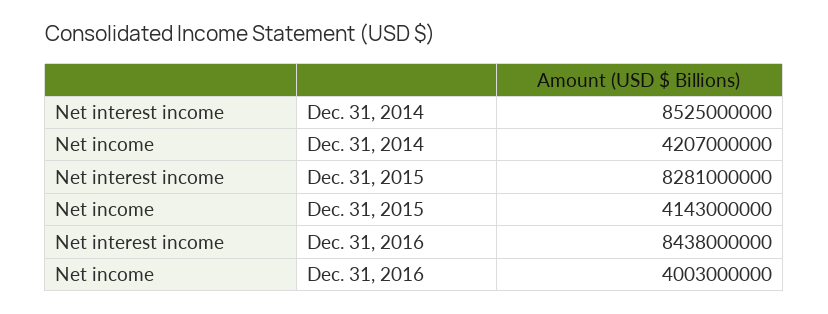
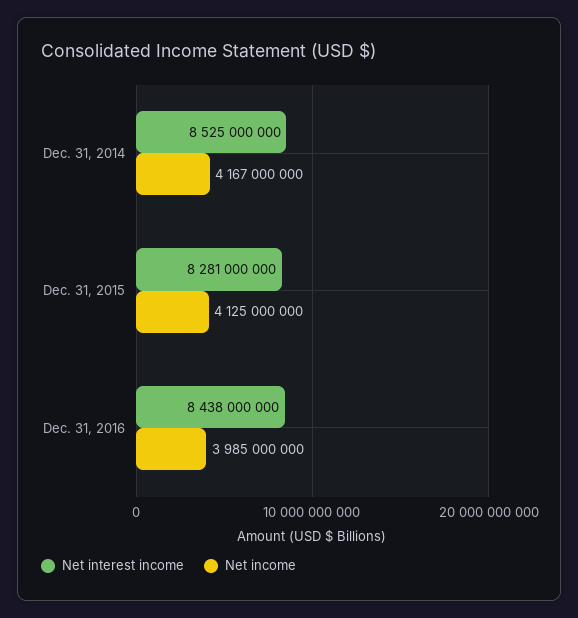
Net income, Dec. 31, 2014: 4207000000 -> 4167000000
Net income, Dec. 31, 2015: 4143000000 -> 4125000000
Net income, Dec. 31, 2016: 4003000000 -> 3985000000

